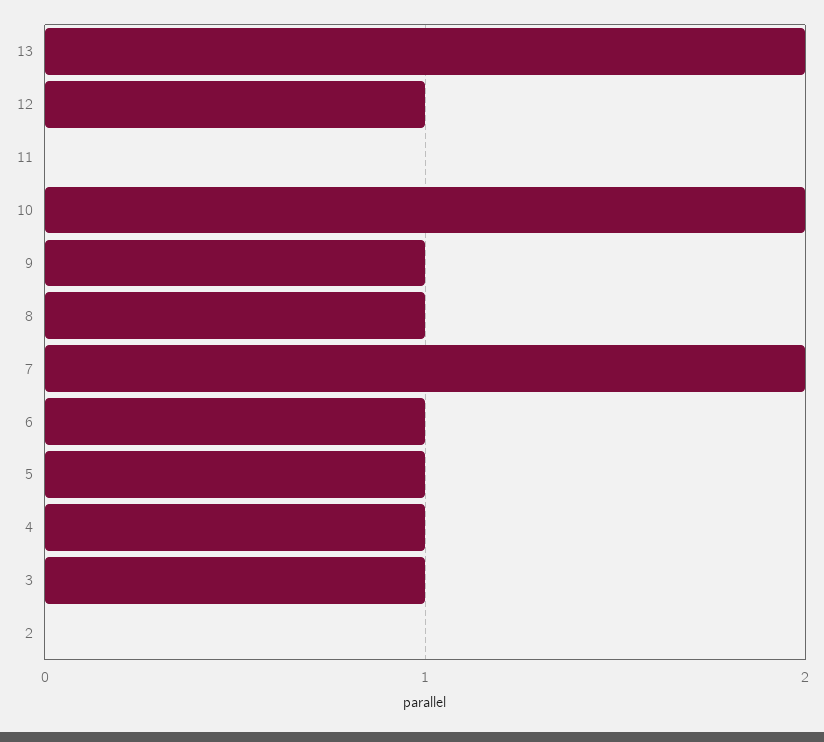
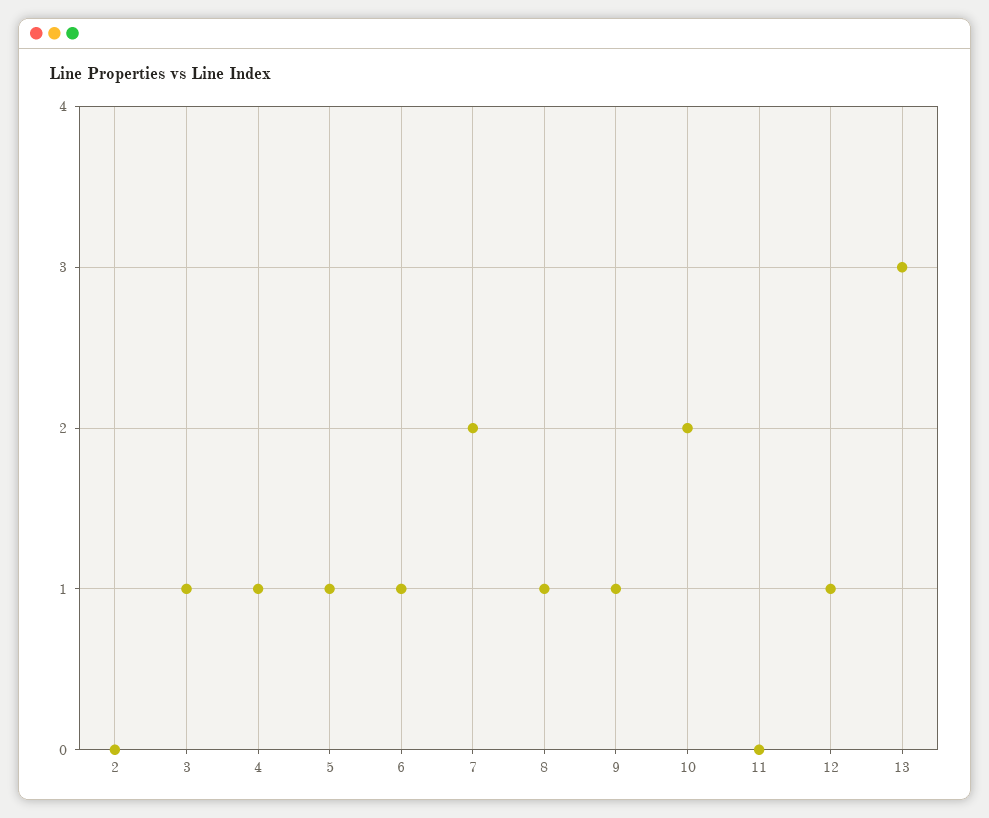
13: 2 -> 3

